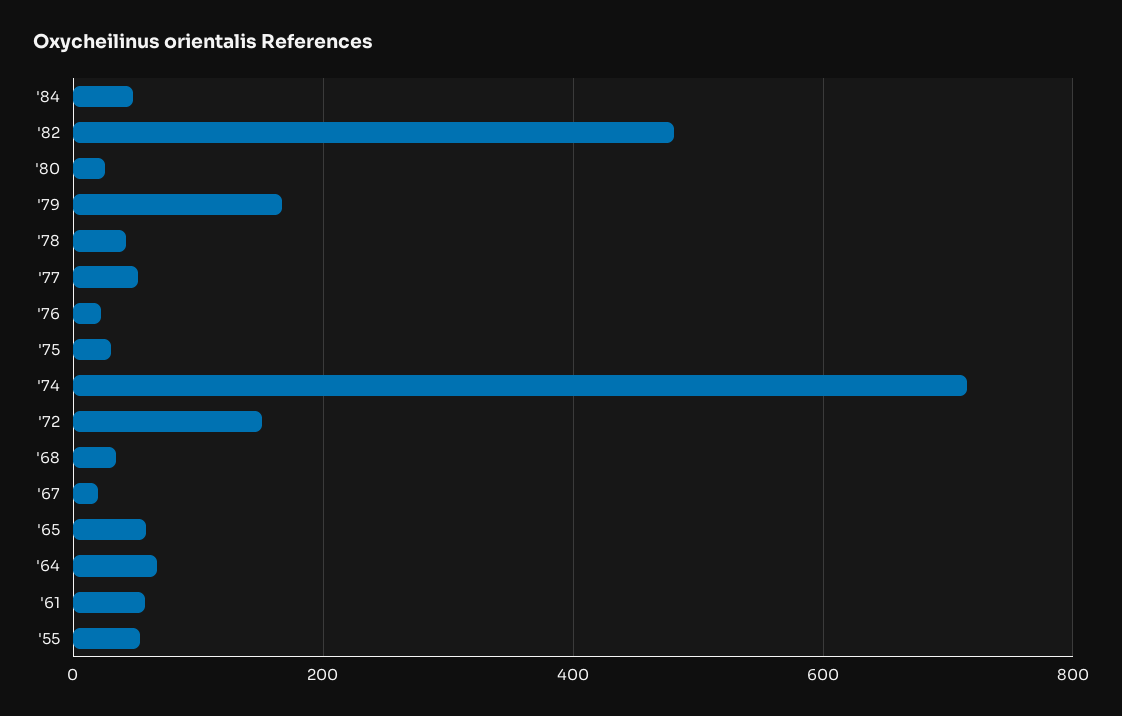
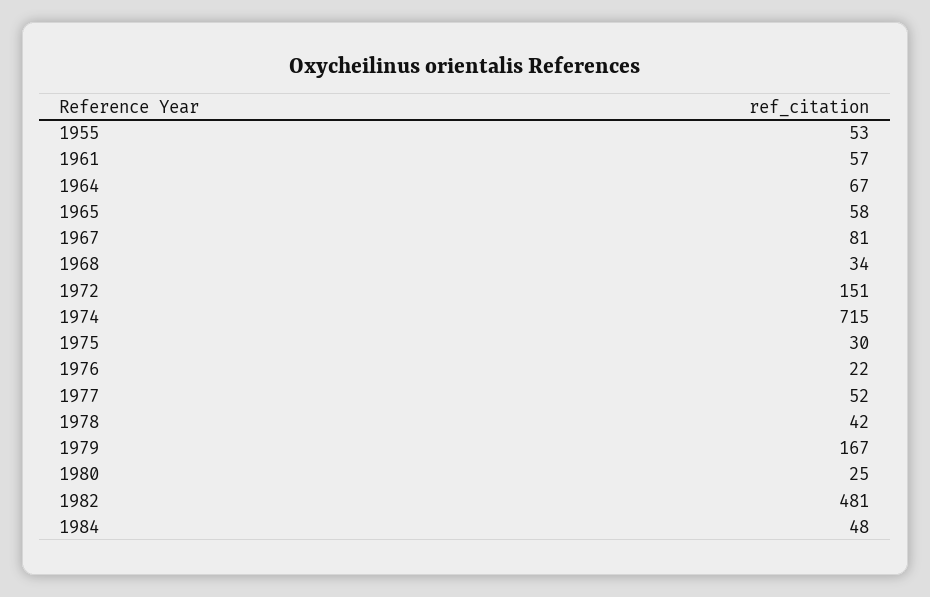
'67: 20 -> 81

